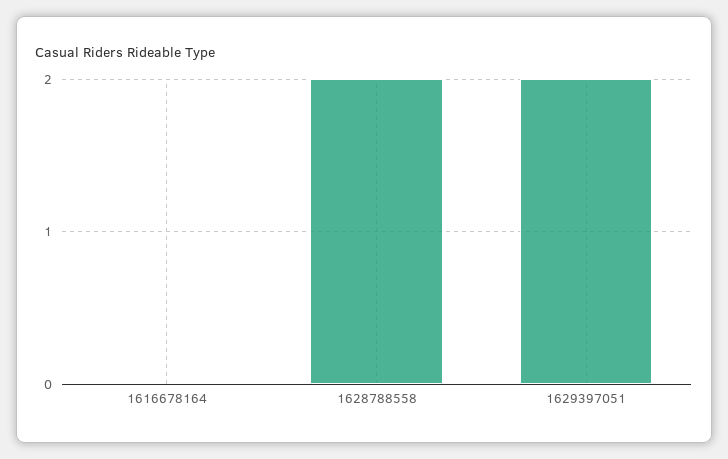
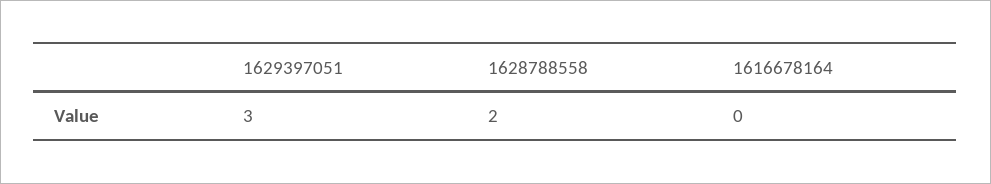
1629397051: 2 -> 3

